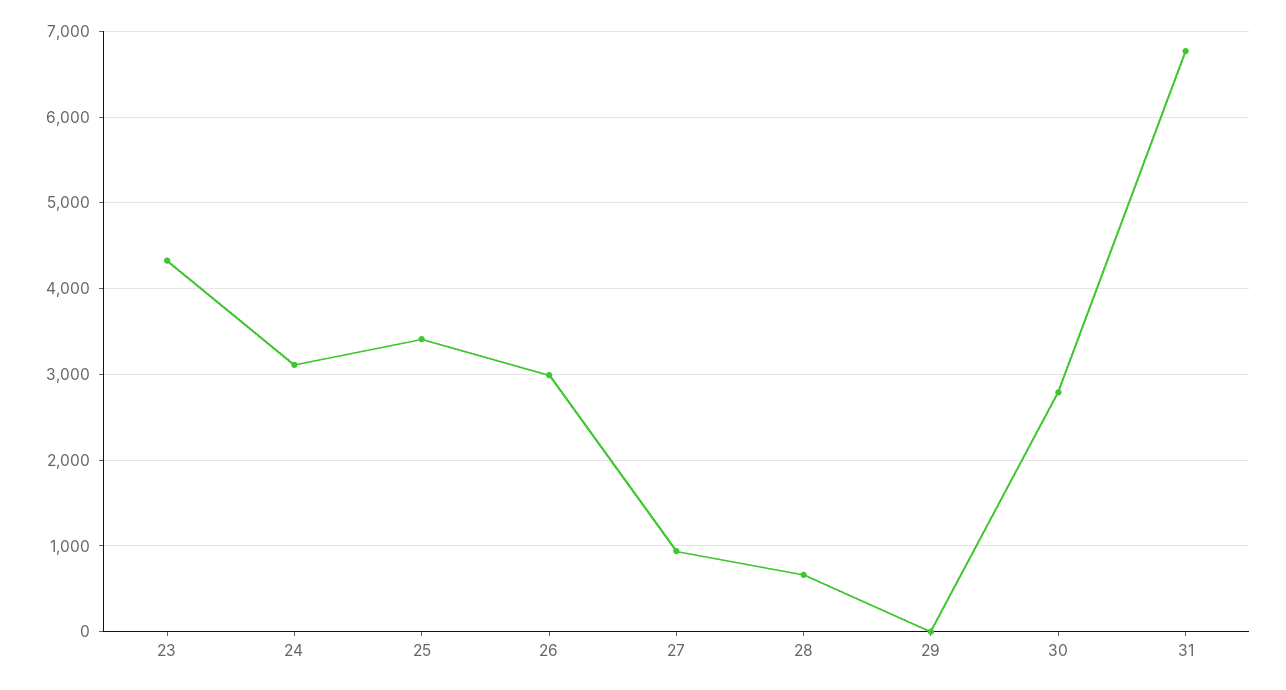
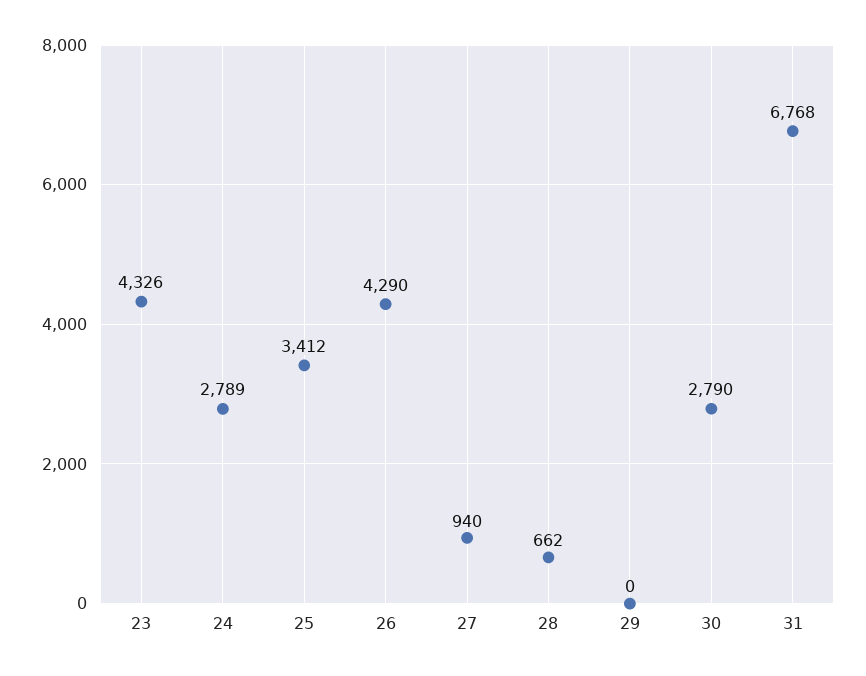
24: 3100 -> 2789
26: 3000 -> 4290

